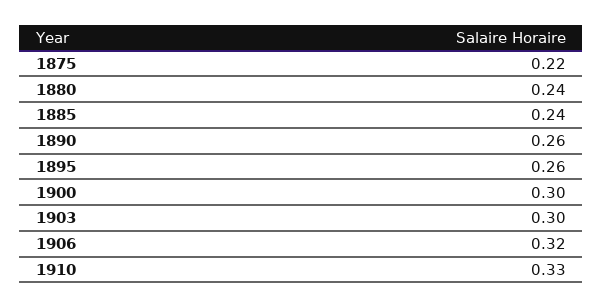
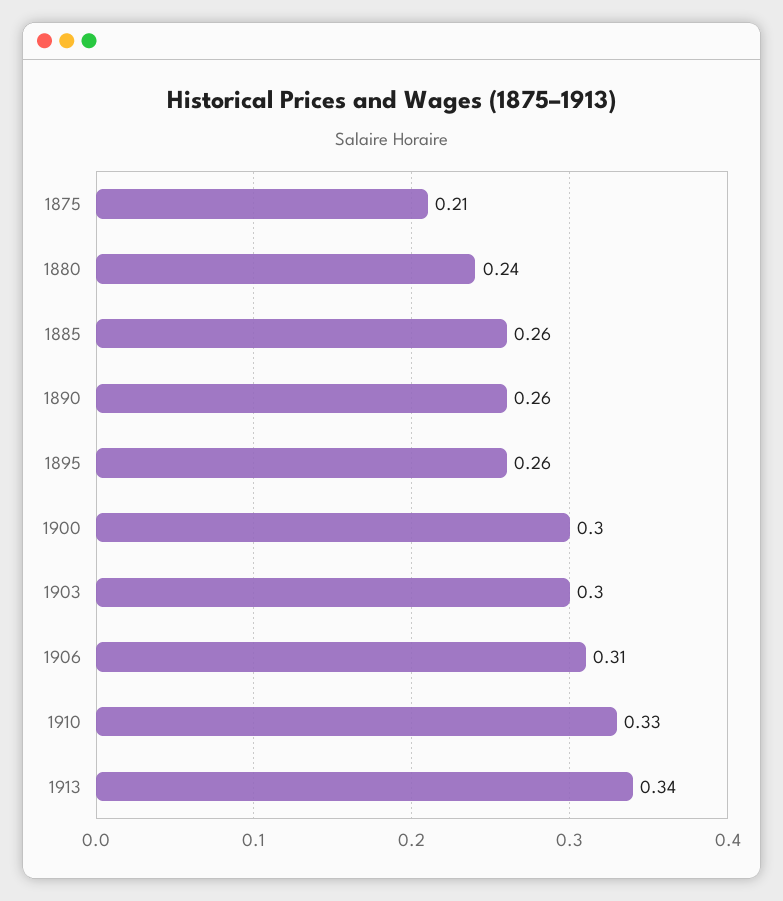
1875: 0.22 -> 0.21
1885: 0.24 -> 0.26
1906: 0.32 -> 0.31
1913: none -> 0.34

